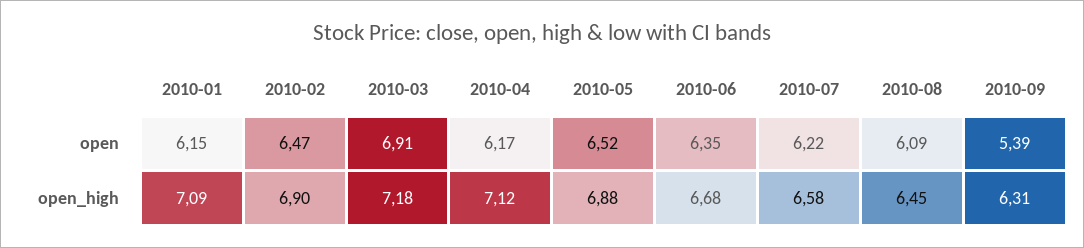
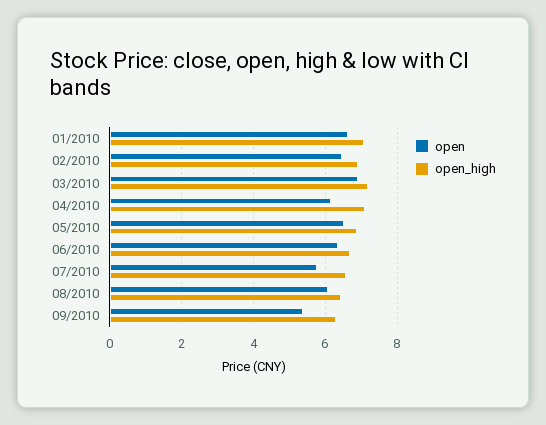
open, 2010-01: 6.15 -> 6.6
open, 2010-07: 6.22 -> 5.8

